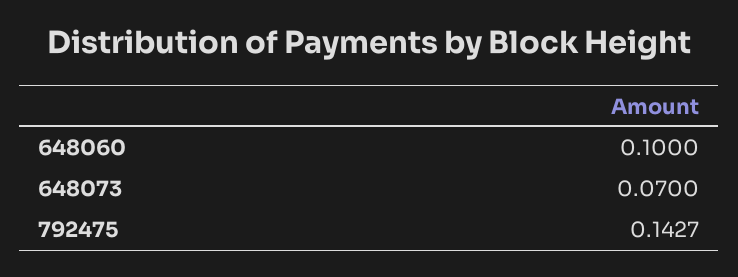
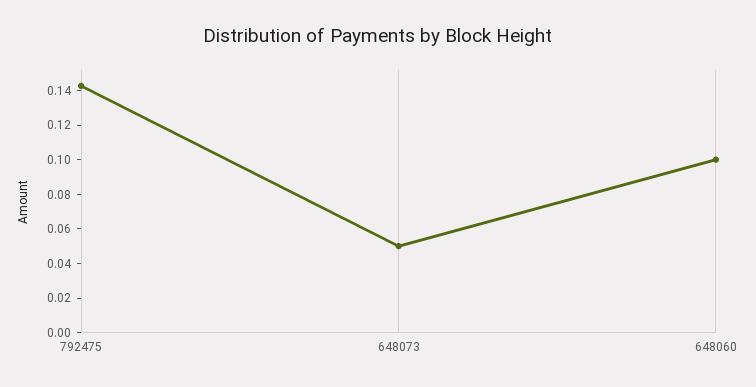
648073: 0.07 -> 0.05

